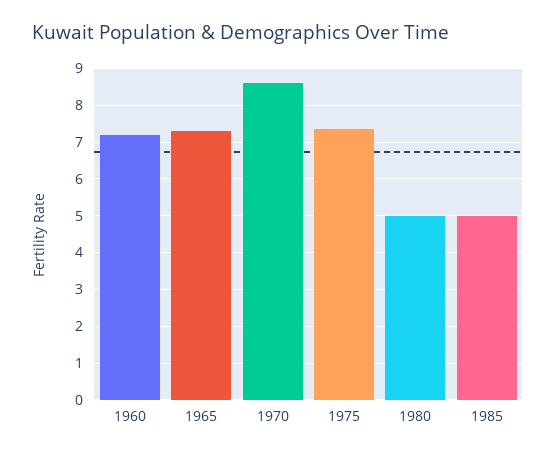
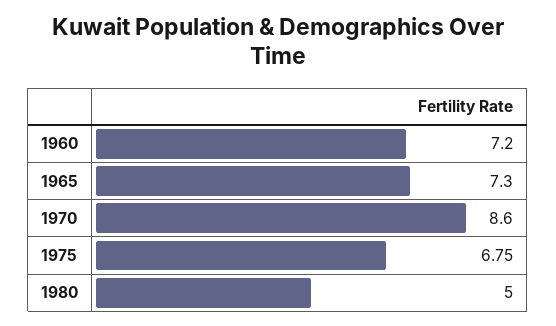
1975: 7.4 -> 6.75
1985: 5 -> none

